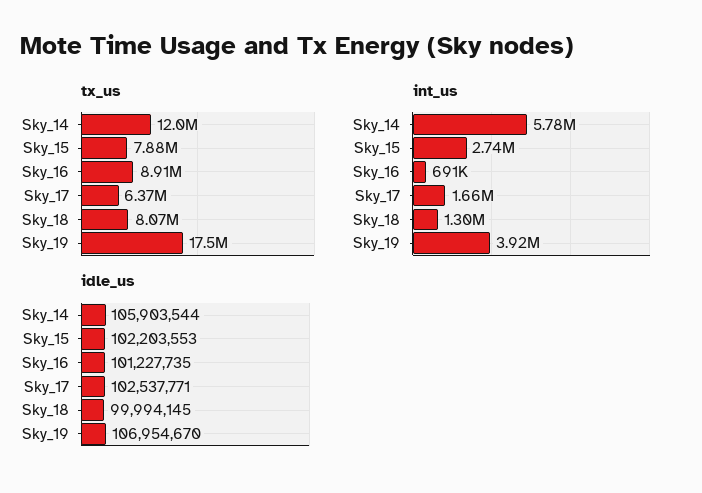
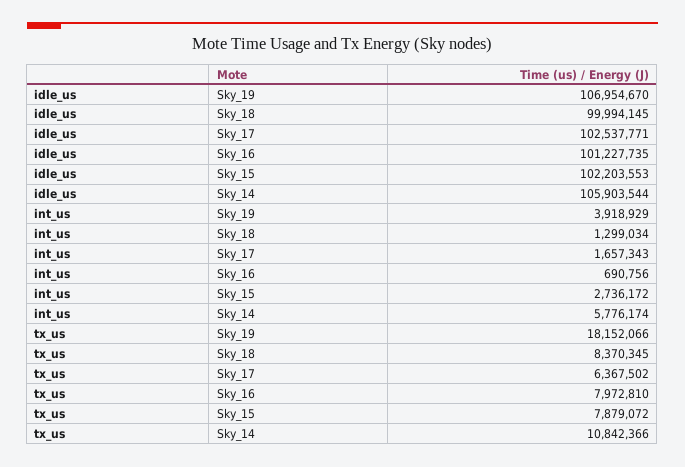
tx_us, Sky_14: 12000000 -> 10842366
tx_us, Sky_16: 8910000 -> 7972810
tx_us, Sky_18: 8070000 -> 8370345
tx_us, Sky_19: 17500000 -> 18152066

